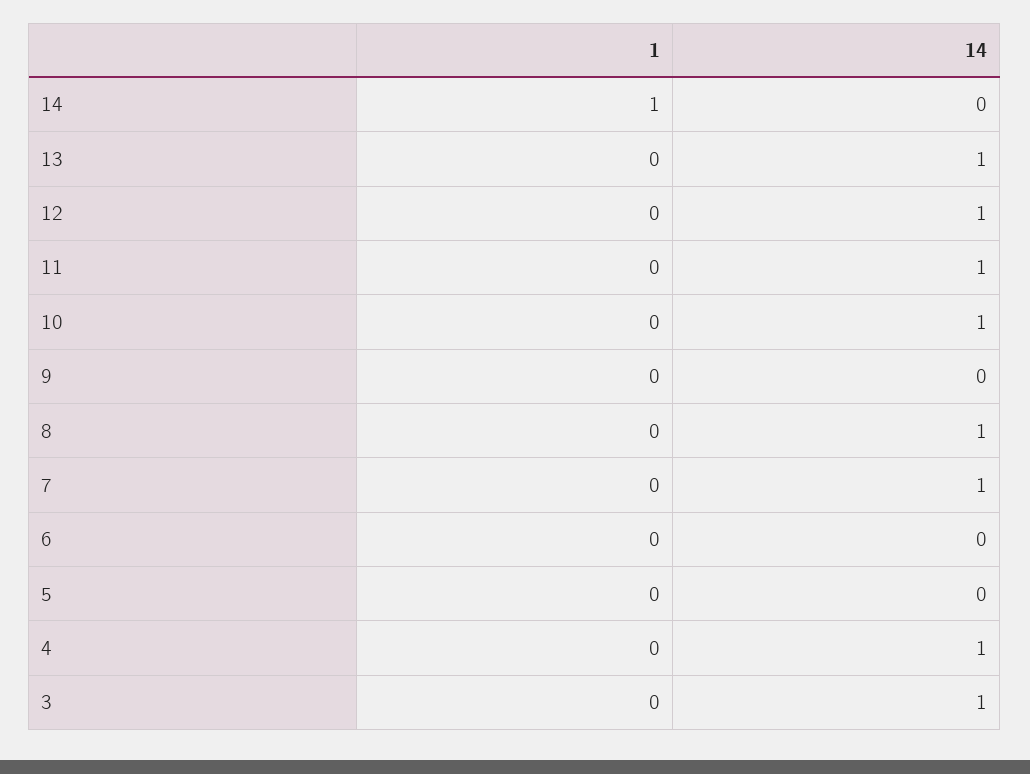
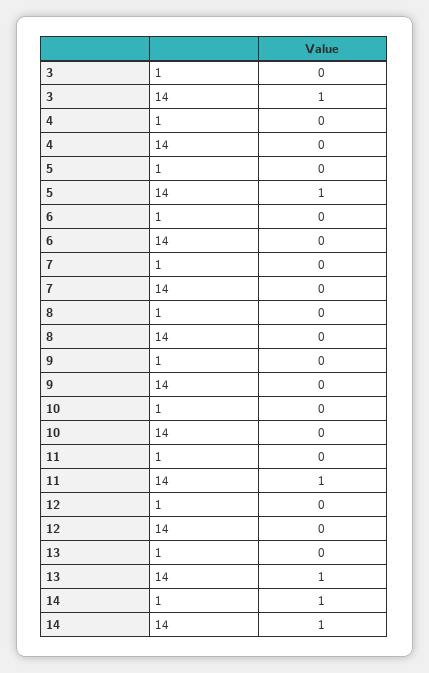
14, 14: 0 -> 1
14, 12: 1 -> 0
14, 10: 1 -> 0
14, 8: 1 -> 0
14, 7: 1 -> 0
14, 5: 0 -> 1
14, 4: 1 -> 0

